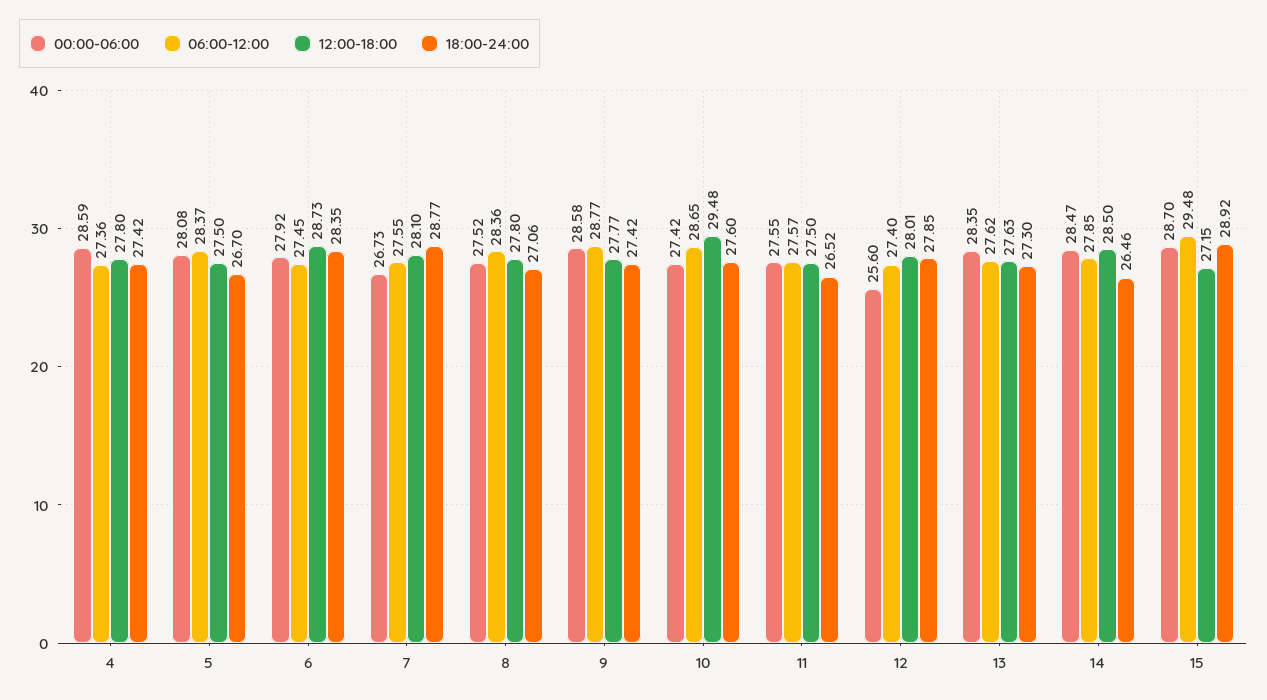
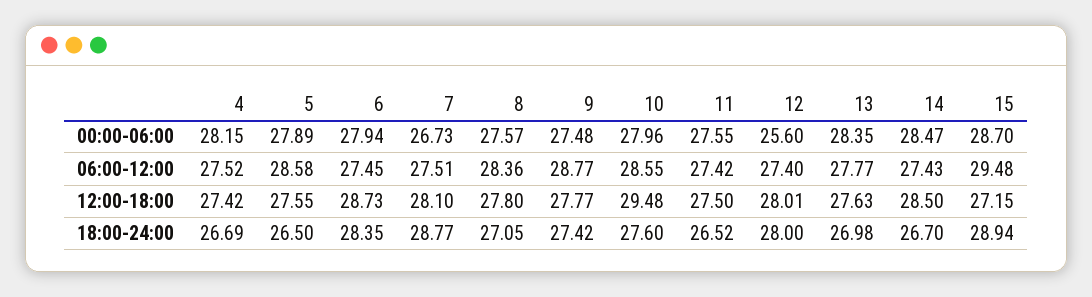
00:00-06:00, 4: 28.59 -> 28.15
06:00-12:00, 4: 27.36 -> 27.52
12:00-18:00, 4: 27.8 -> 27.42
18:00-24:00, 4: 27.42 -> 26.69
00:00-06:00, 5: 28.08 -> 27.89
06:00-12:00, 5: 28.37 -> 28.58
12:00-18:00, 5: 27.5 -> 27.55
18:00-24:00, 5: 26.7 -> 26.5
00:00-06:00, 6: 27.92 -> 27.94
06:00-12:00, 7: 27.55 -> 27.51
00:00-06:00, 8: 27.52 -> 27.57
18:00-24:00, 8: 27.06 -> 27.05
00:00-06:00, 9: 28.58 -> 27.48
00:00-06:00, 10: 27.42 -> 27.96
06:00-12:00, 10: 28.65 -> 28.55
06:00-12:00, 11: 27.57 -> 27.42
18:00-24:00, 12: 27.85 -> 28
06:00-12:00, 13: 27.62 -> 27.77
18:00-24:00, 13: 27.3 -> 26.98
06:00-12:00, 14: 27.85 -> 27.43
18:00-24:00, 14: 26.46 -> 26.7
18:00-24:00, 15: 28.92 -> 28.94

